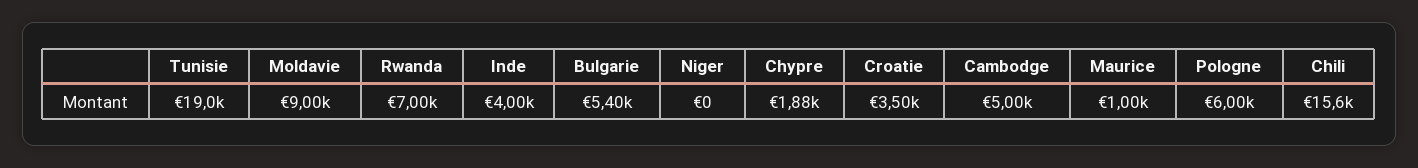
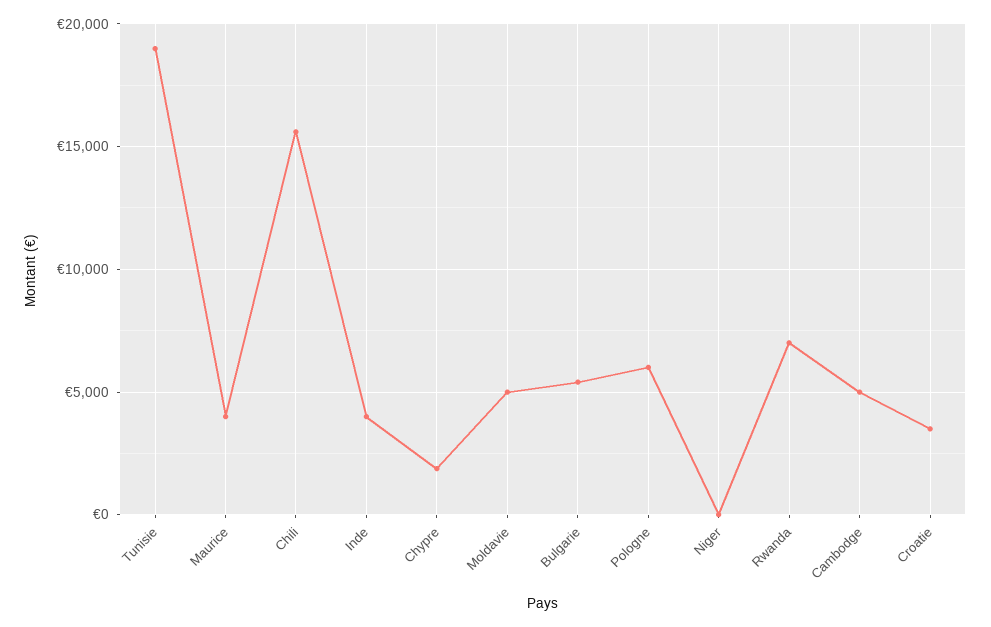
Moldavie: 9000 -> 5000
Maurice: 1000 -> 4000

